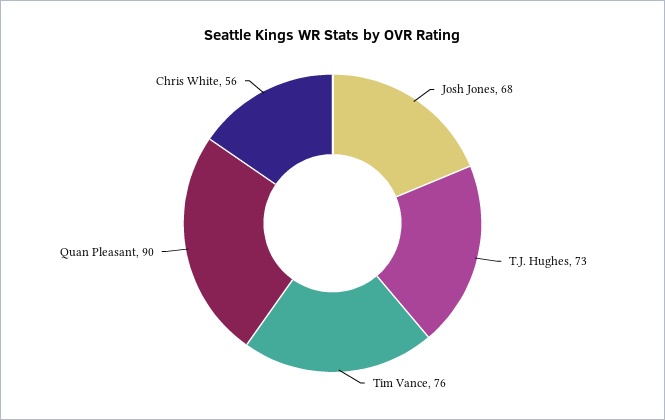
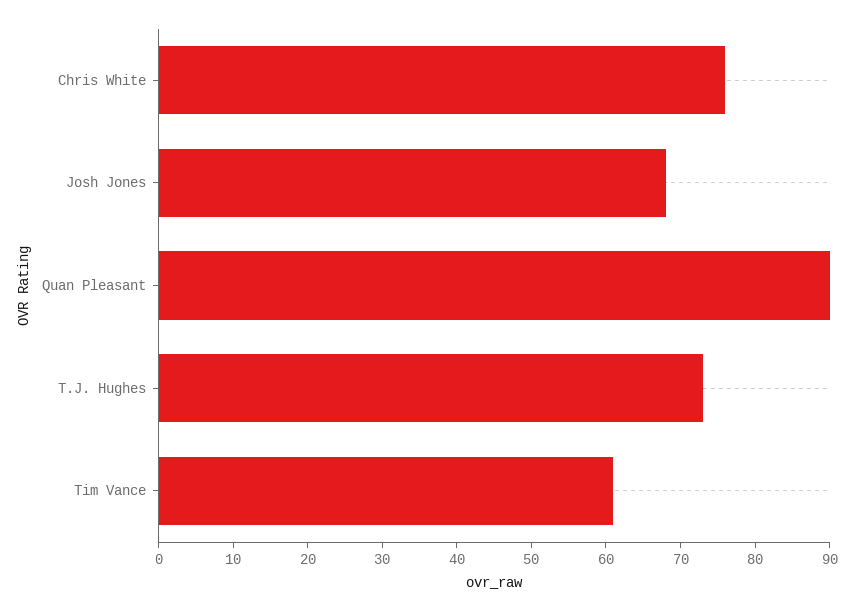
Tim Vance: 76 -> 60
Chris White: 56 -> 75

